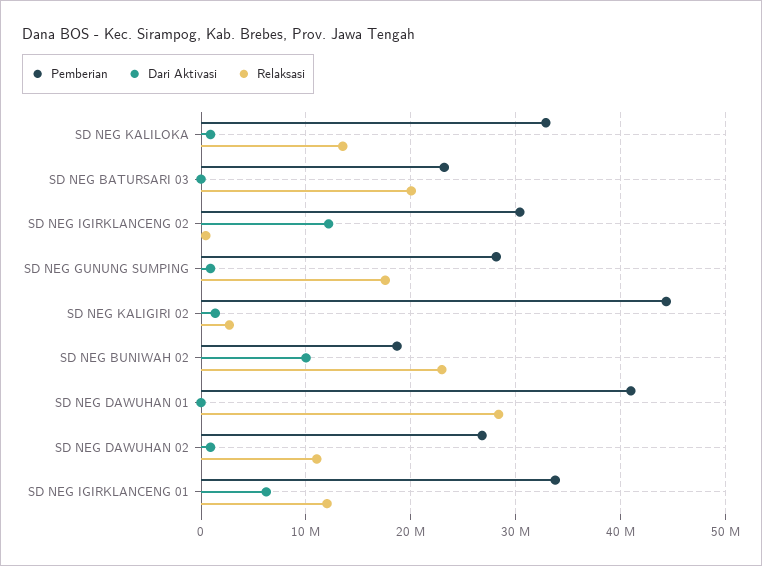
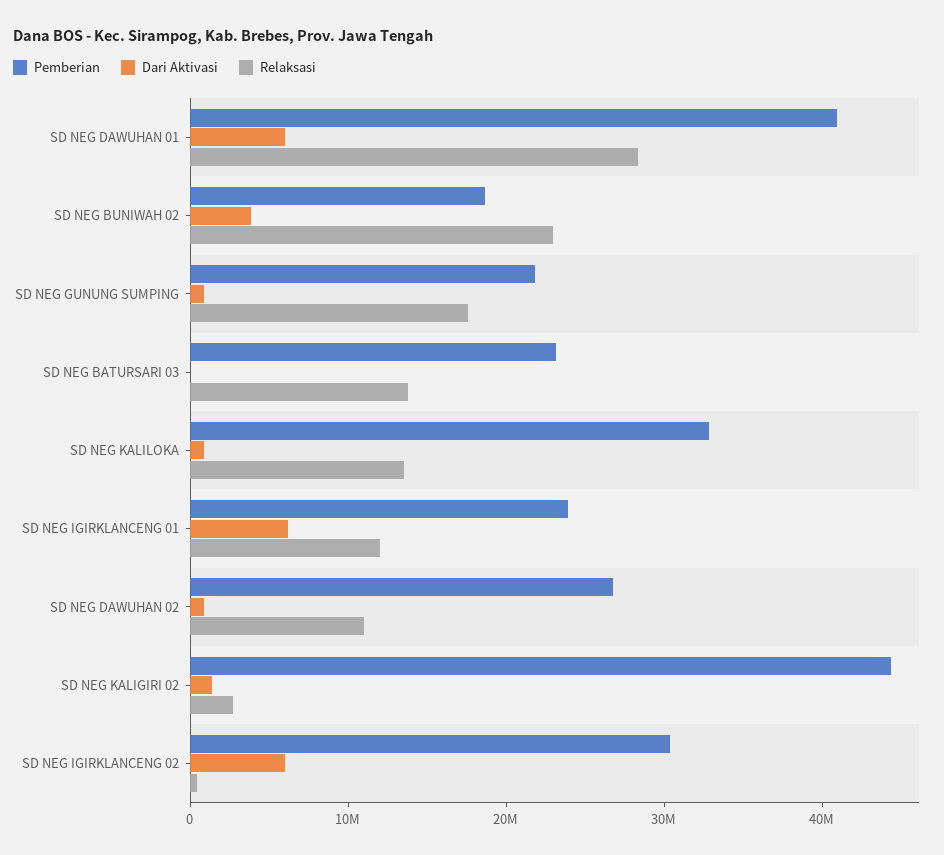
Relaksasi, SD NEG BATURSARI 03: 20000000 -> 14000000
Dari Aktivasi, SD NEG IGIRKLANCENG 02: 12000000 -> 6000000
Pemberian, SD NEG GUNUNG SUMPING: 28000000 -> 22000000
Dari Aktivasi, SD NEG BUNIWAH 02: 10000000 -> 4000000
Dari Aktivasi, SD NEG DAWUHAN 01: 0 -> 6000000
Pemberian, SD NEG IGIRKLANCENG 01: 34000000 -> 24000000

